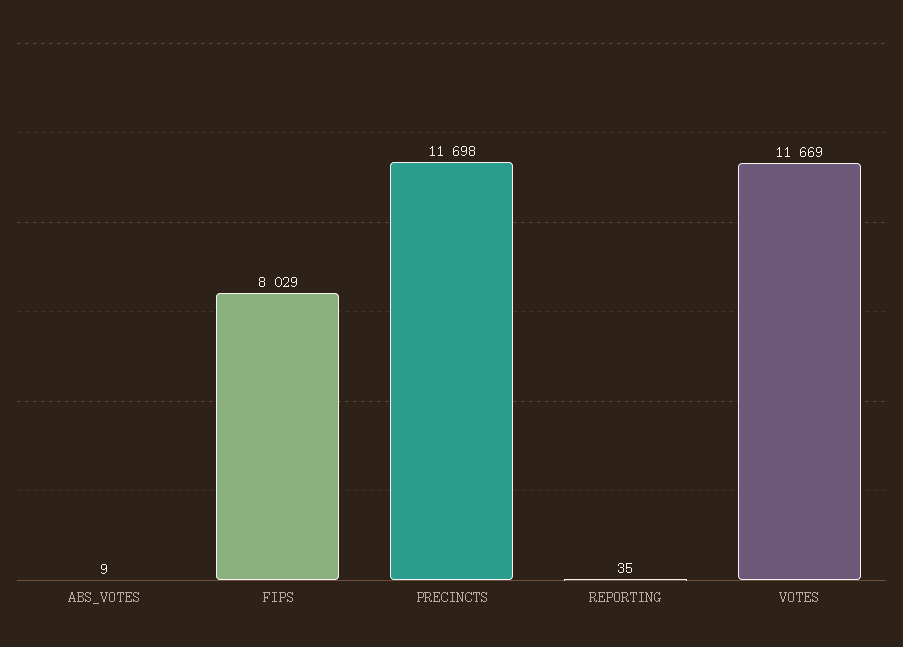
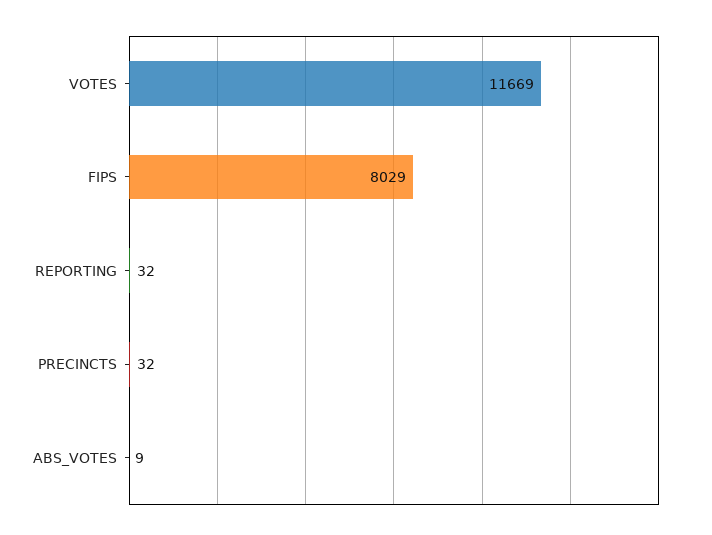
PRECINCTS: 11698 -> 32
REPORTING: 35 -> 32

